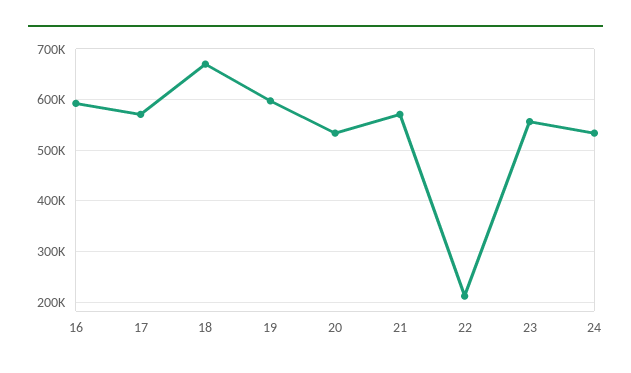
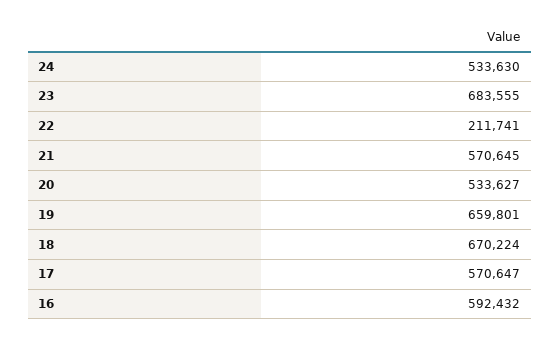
19: 600000 -> 659801
23: 560000 -> 683555

